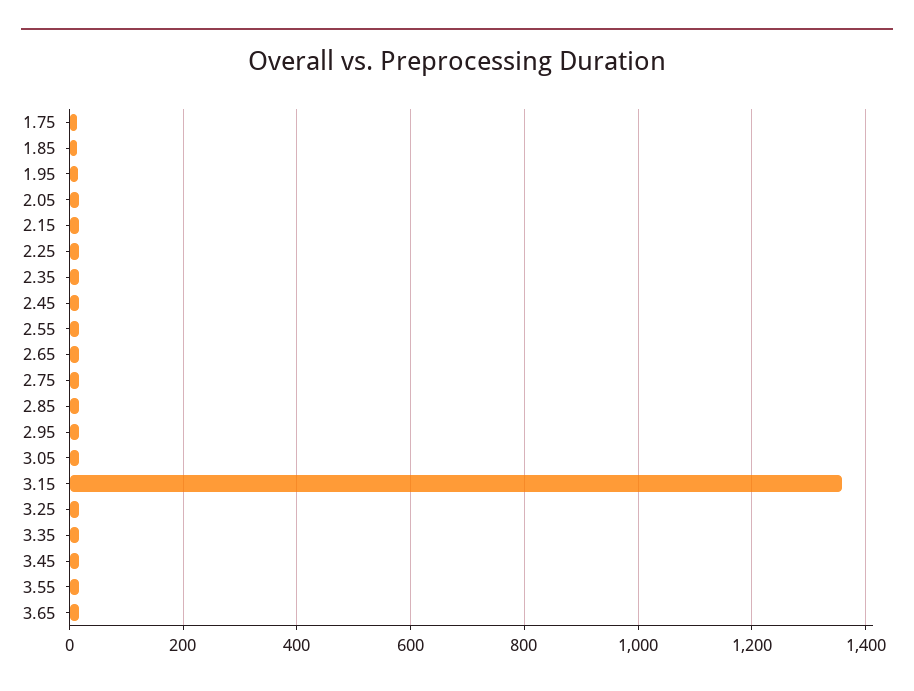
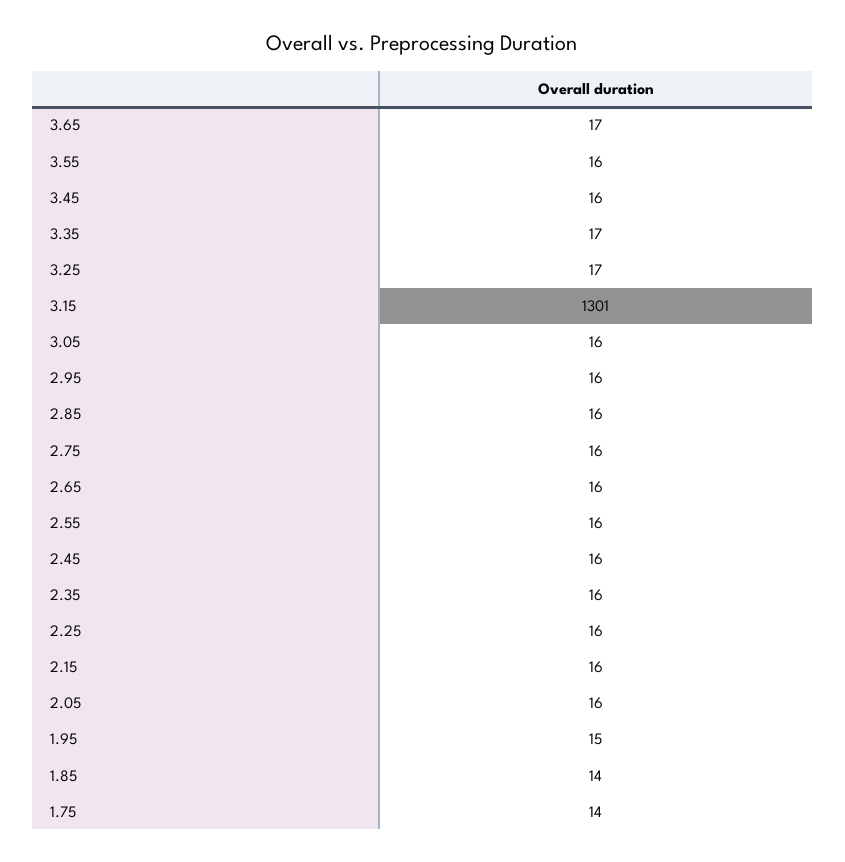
3.15: 1360 -> 1301

